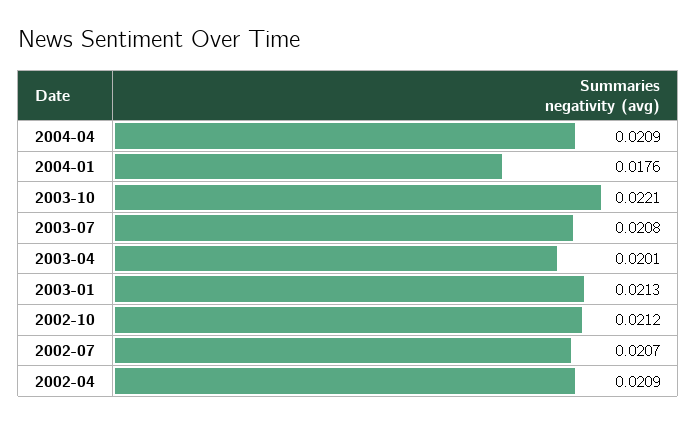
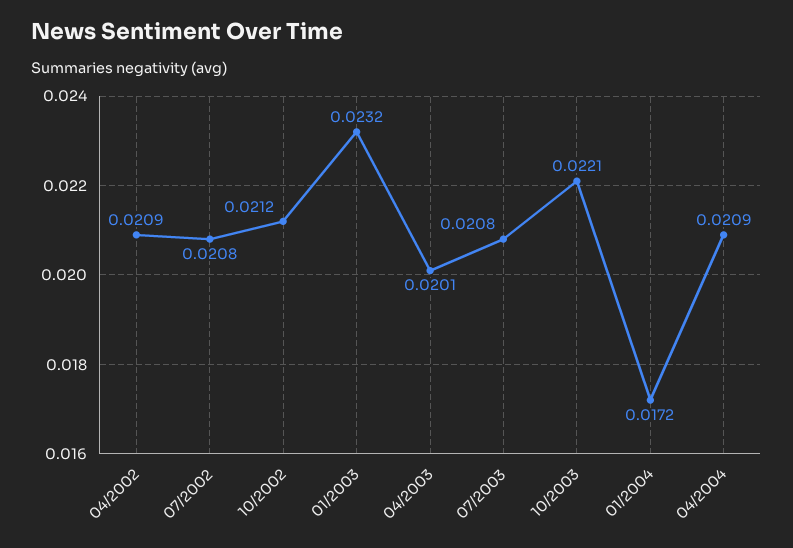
2004-01: 0.0176 -> 0.0172
2003-01: 0.0213 -> 0.0232
2002-07: 0.0207 -> 0.0208

